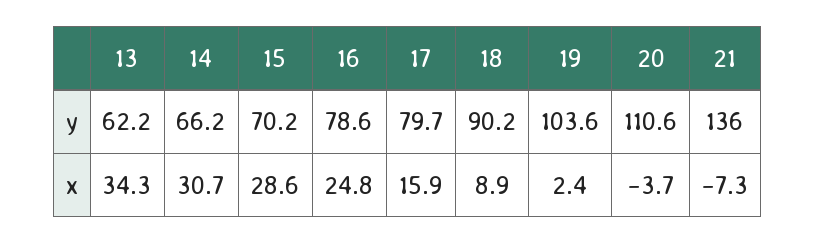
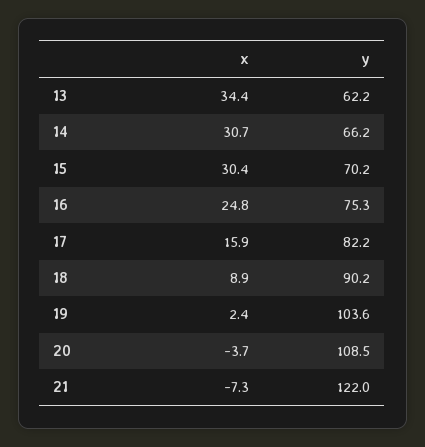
16, y: 78.6 -> 75.3
17, y: 79.7 -> 82.2
20, y: 110.6 -> 108.5
21, y: 136 -> 122
13, x: 34.3 -> 34.4
15, x: 28.6 -> 30.4

